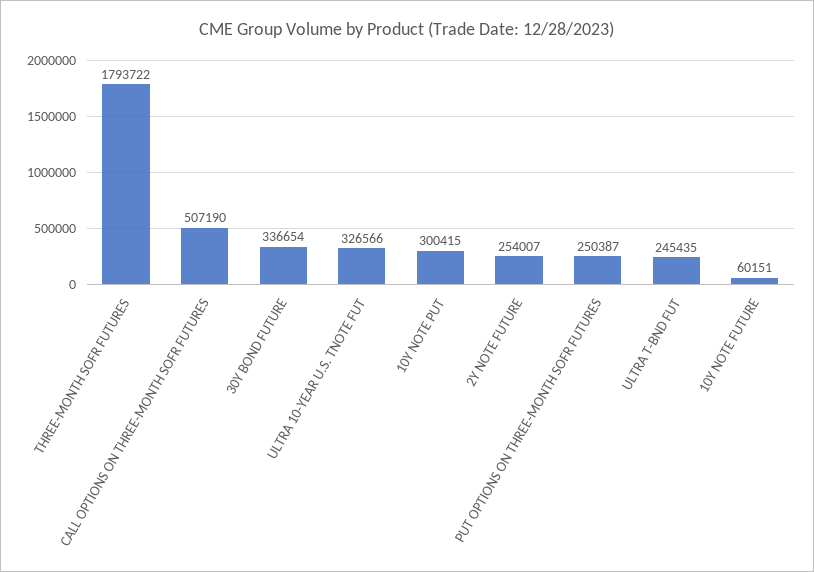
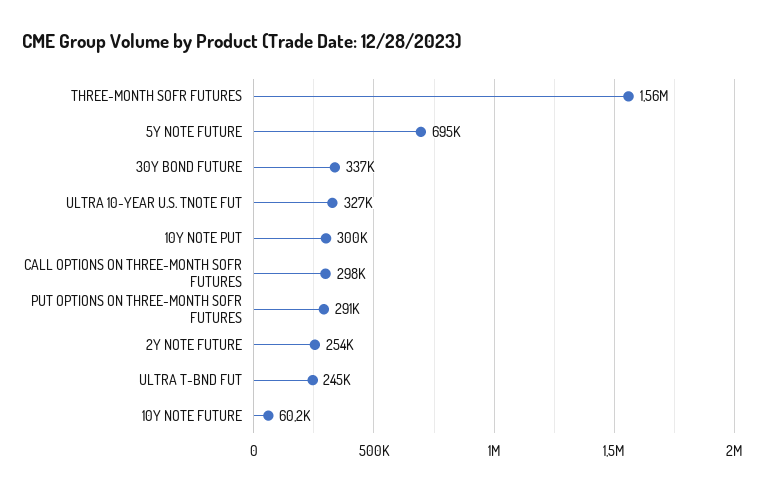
THREE-MONTH SOFR FUTURES: 1793722 -> 1560000
CALL OPTIONS ON THREE-MONTH SOFR FUTURES: 507190 -> 298000
PUT OPTIONS ON THREE-MONTH SOFR FUTURES: 250387 -> 291000
5Y NOTE FUTURE: none -> 695000

